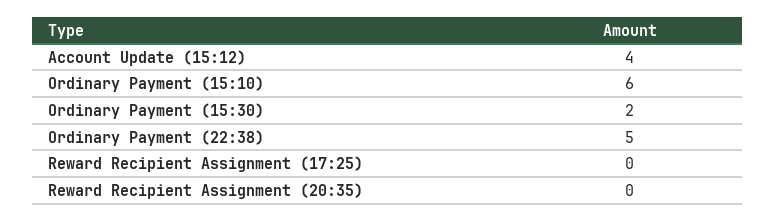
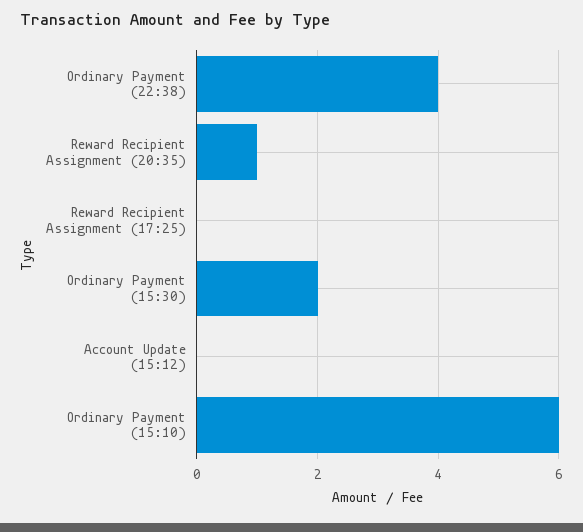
Account Update (15:12): 4 -> 0
Ordinary Payment (22:38): 5 -> 4
Reward Recipient Assignment (20:35): 0 -> 1

